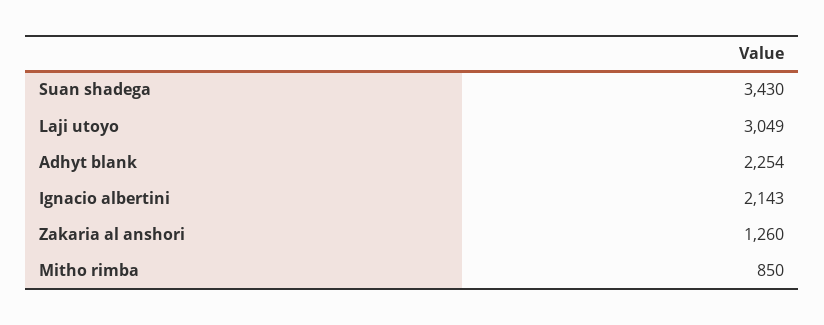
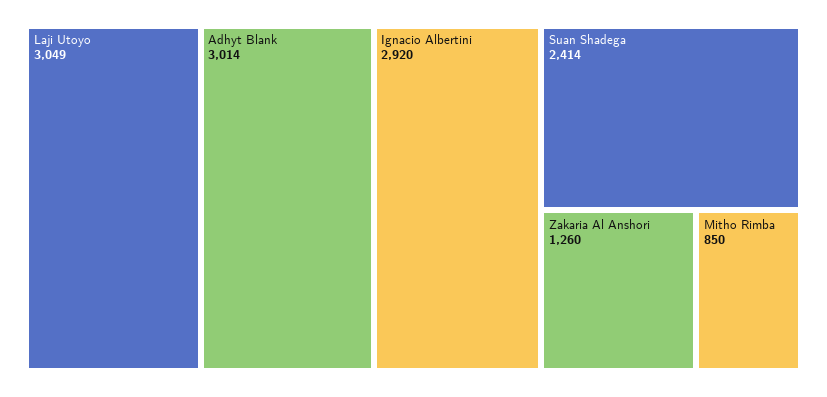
Suan shadega: 3430 -> 2414
Adhyt blank: 2254 -> 3014
Ignacio albertini: 2143 -> 2920

